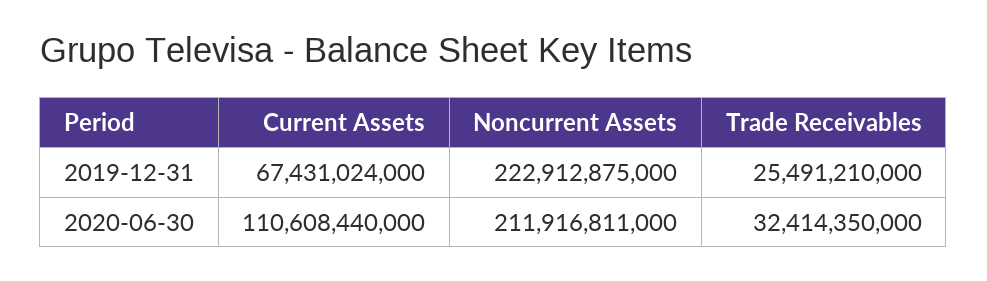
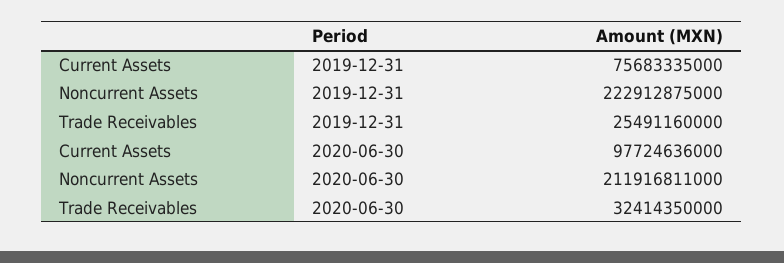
Current Assets, 2019-12-31: 67431024000 -> 75683335000
Trade Receivables, 2019-12-31: 25491210000 -> 25491160000
Current Assets, 2020-06-30: 110608440000 -> 97724636000

